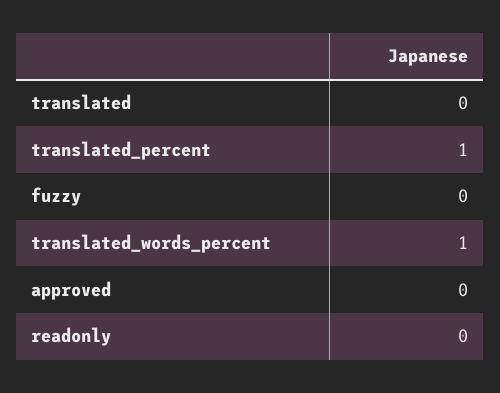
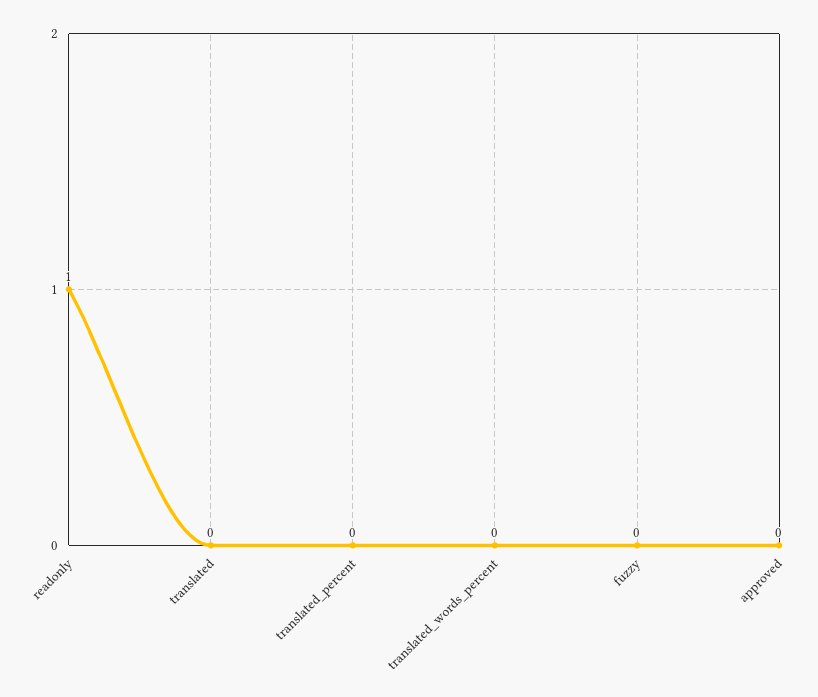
translated_percent: 1 -> 0
translated_words_percent: 1 -> 0
readonly: 0 -> 1

